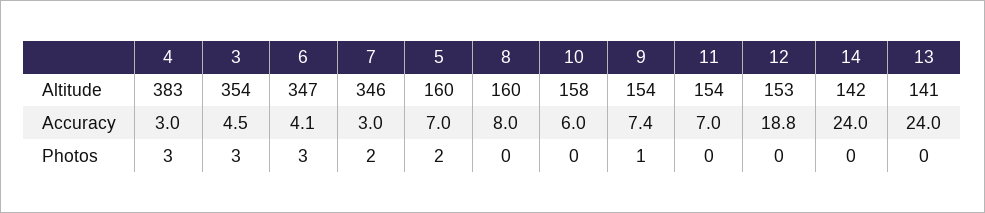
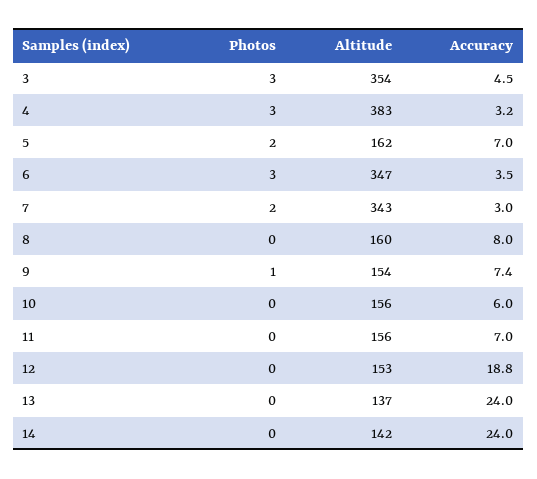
7, Altitude: 346 -> 343
5, Altitude: 160 -> 162
10, Altitude: 158 -> 156
11, Altitude: 154 -> 156
13, Altitude: 141 -> 137
4, Accuracy: 3 -> 3.2
6, Accuracy: 4.1 -> 3.5

